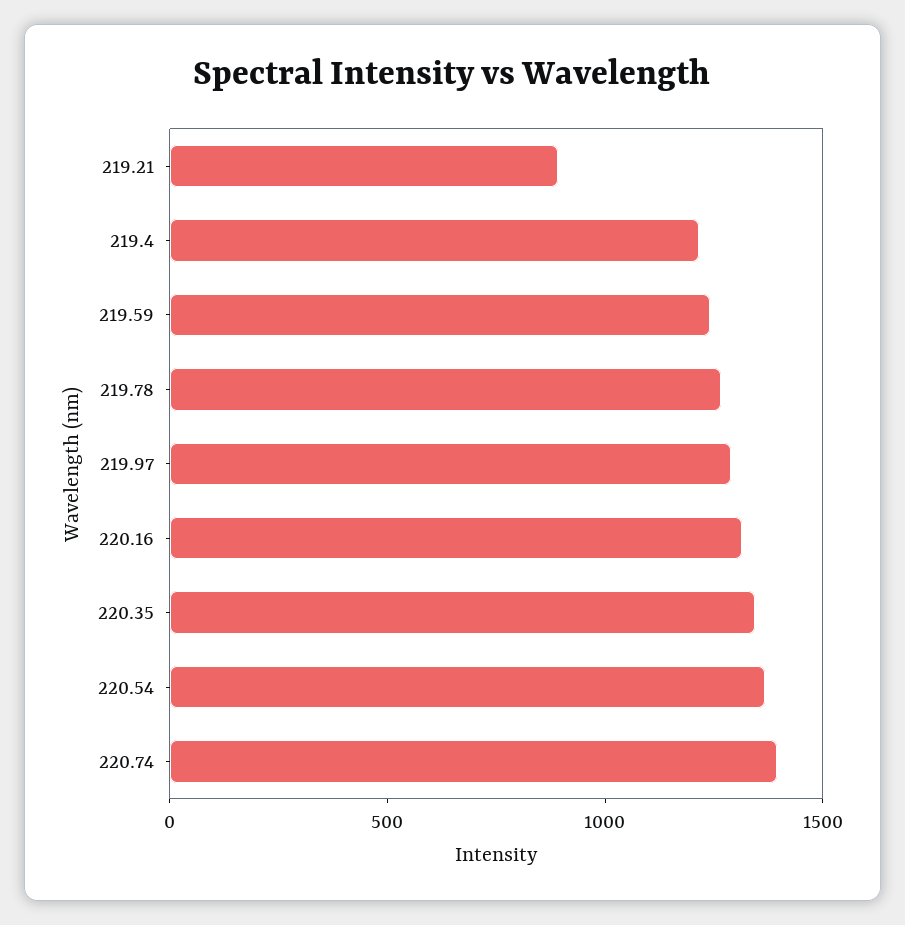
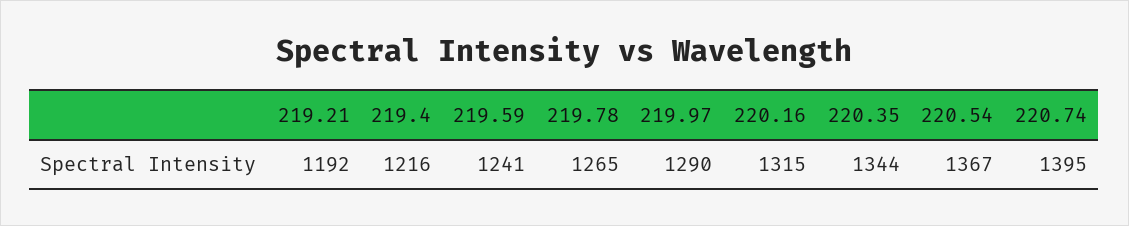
219.21: 900 -> 1192

